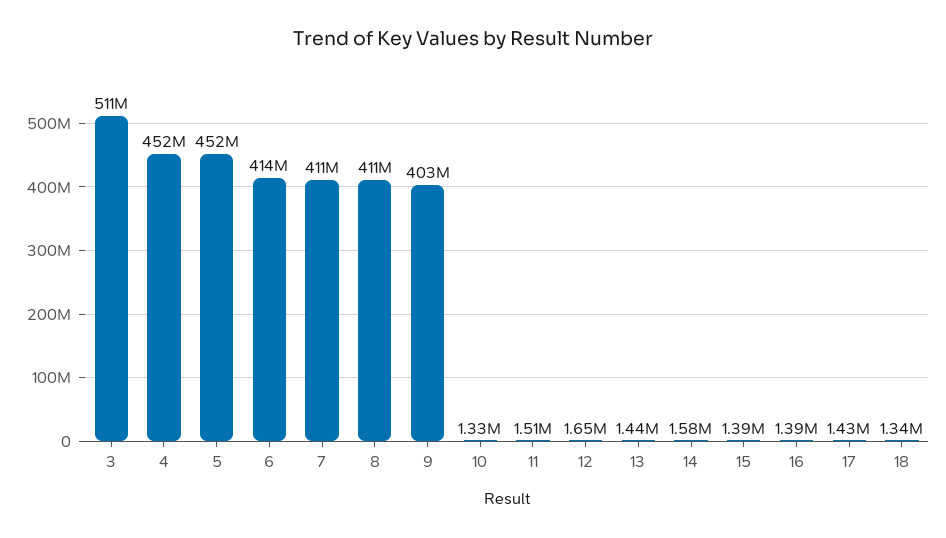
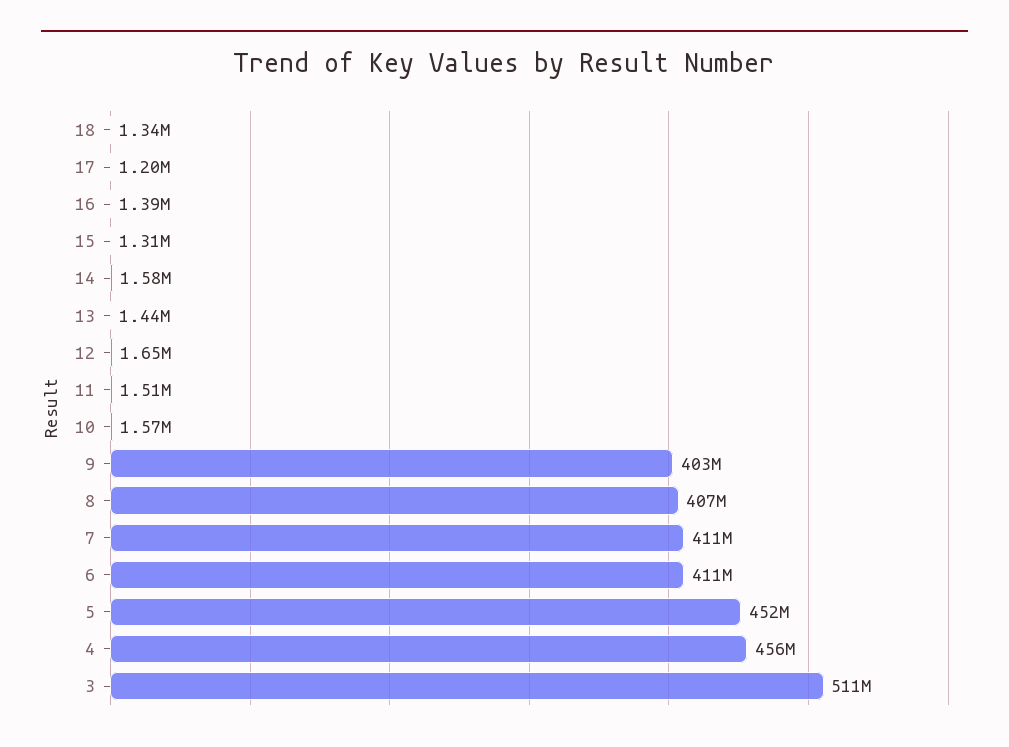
4: 452000000 -> 456000000
6: 414000000 -> 411000000
8: 411000000 -> 407000000
10: 1330000 -> 1570000
15: 1390000 -> 1310000
17: 1430000 -> 1200000

